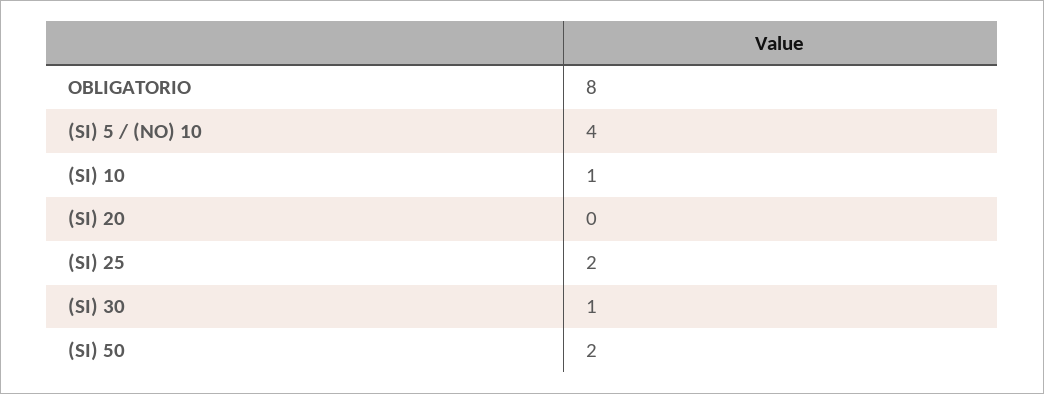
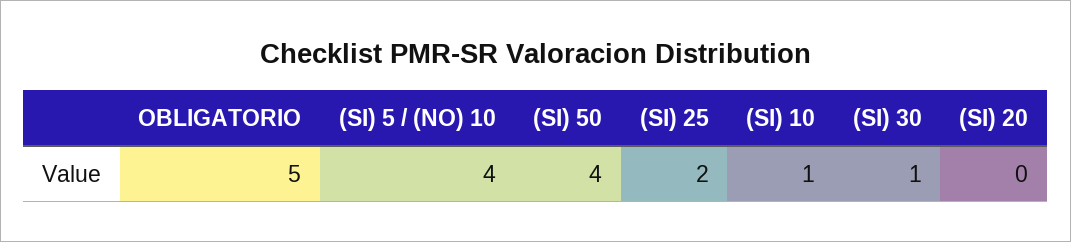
OBLIGATORIO: 8 -> 5
(SI) 50: 2 -> 4

